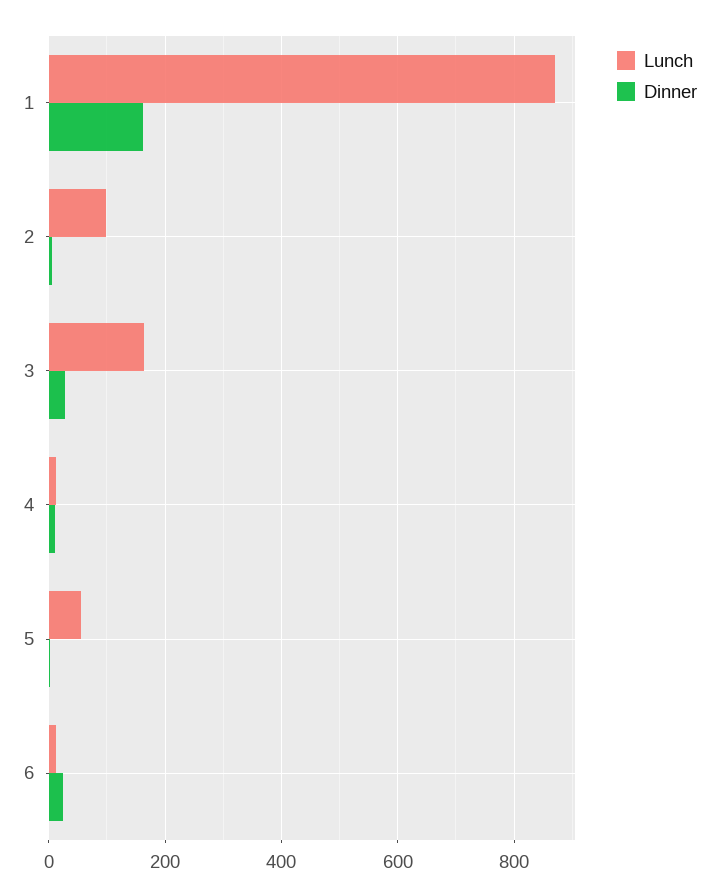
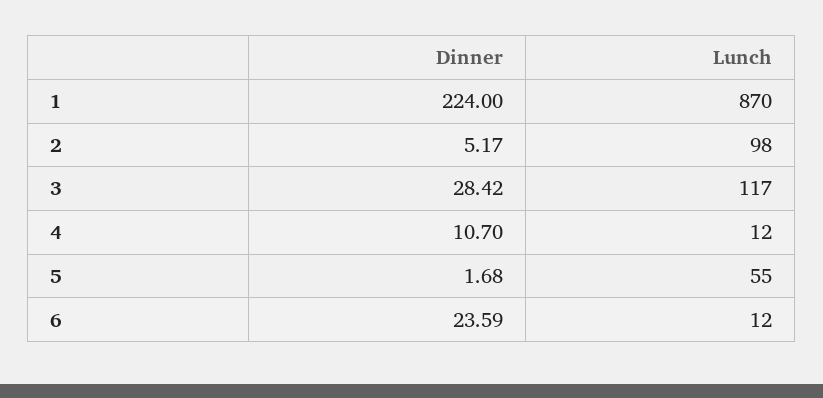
Dinner, 1: 160 -> 224
Lunch, 3: 160 -> 117

